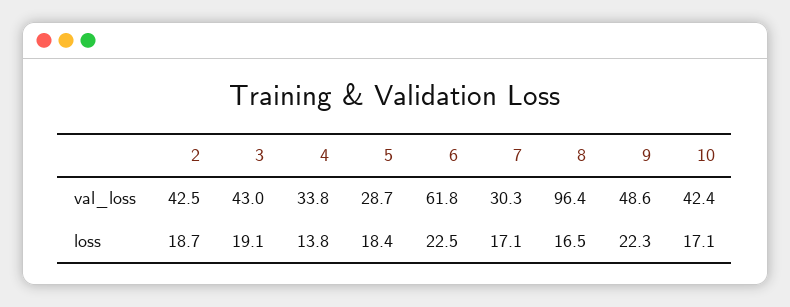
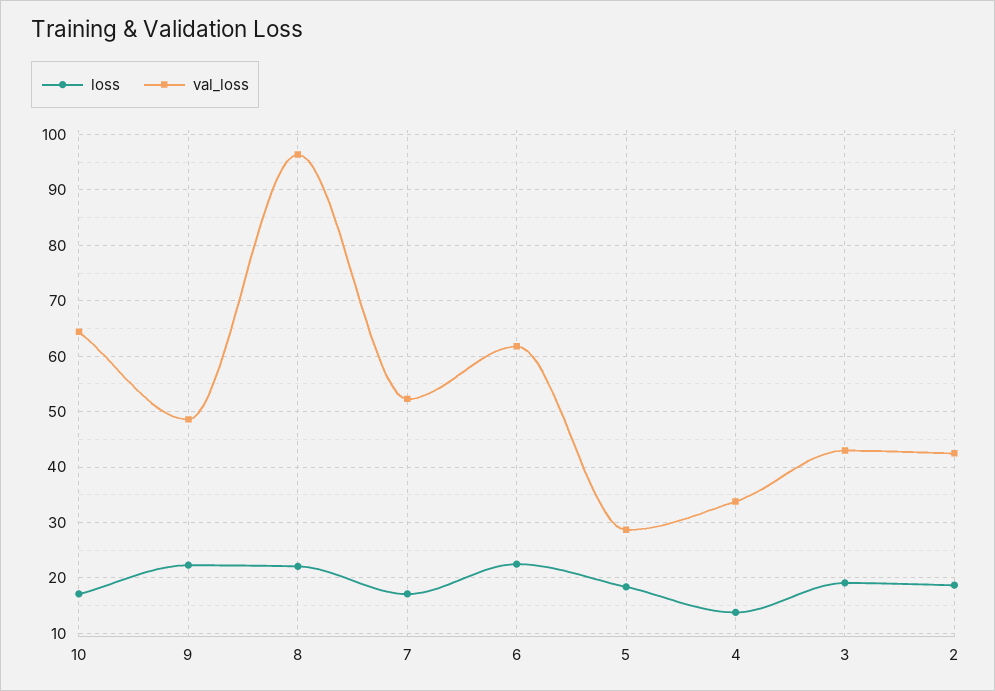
val_loss, 7: 30.3 -> 52
val_loss, 10: 42.4 -> 64
loss, 8: 16.5 -> 22

